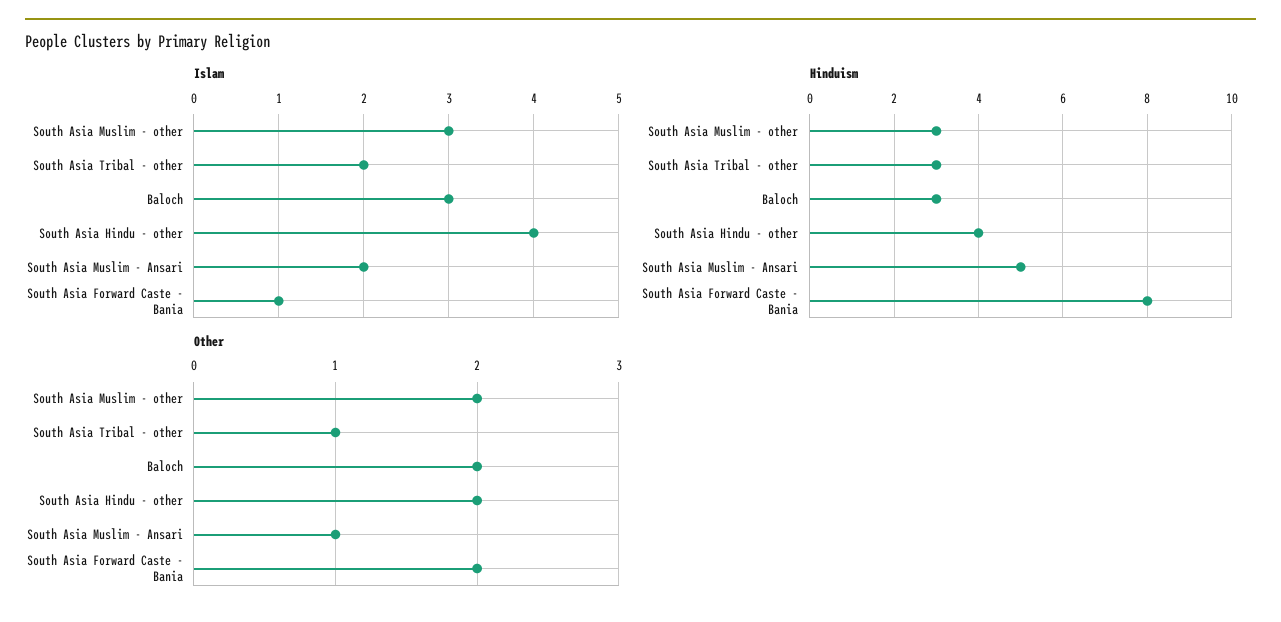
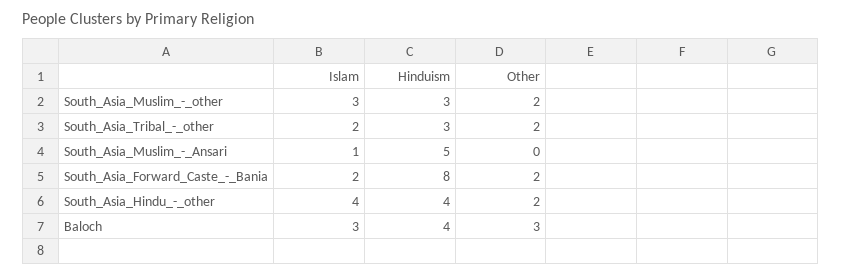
Islam, South Asia Muslim - Ansari: 2 -> 1
Islam, South Asia Forward Caste - Bania: 1 -> 2
Hinduism, Baloch: 3 -> 4
Other, South Asia Tribal - other: 1 -> 2
Other, Baloch: 2 -> 3
Other, South Asia Muslim - Ansari: 1 -> 0

